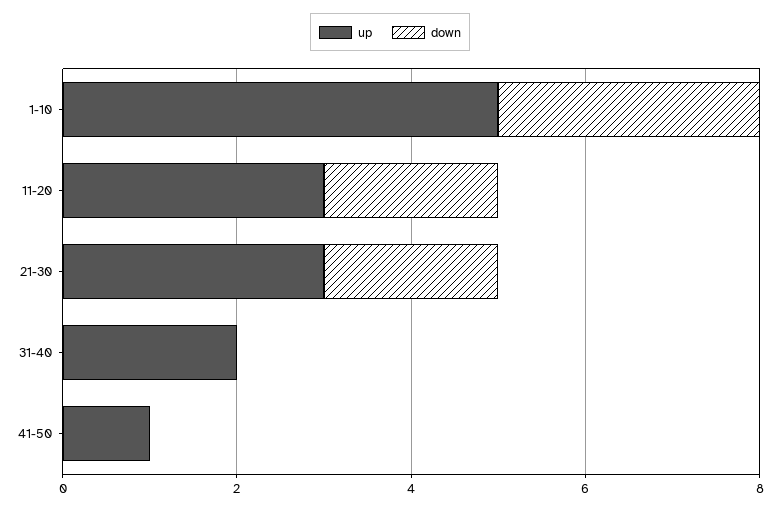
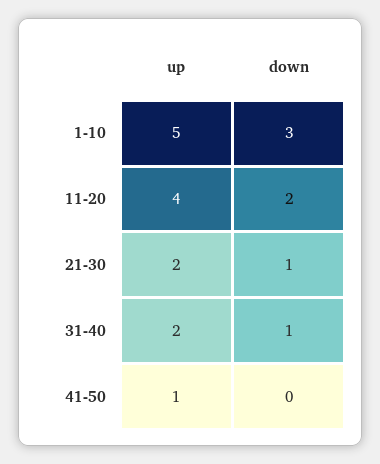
up, 11-20: 3 -> 4
up, 21-30: 3 -> 2
down, 21-30: 2 -> 1
down, 31-40: 0 -> 1

